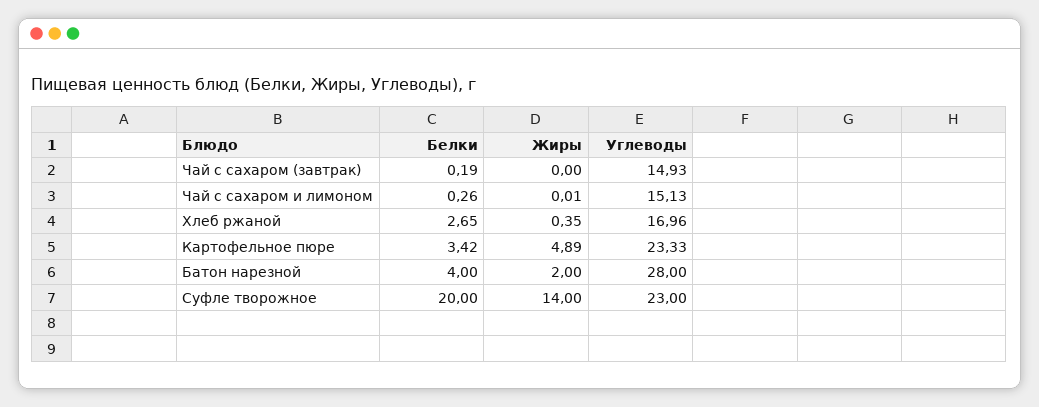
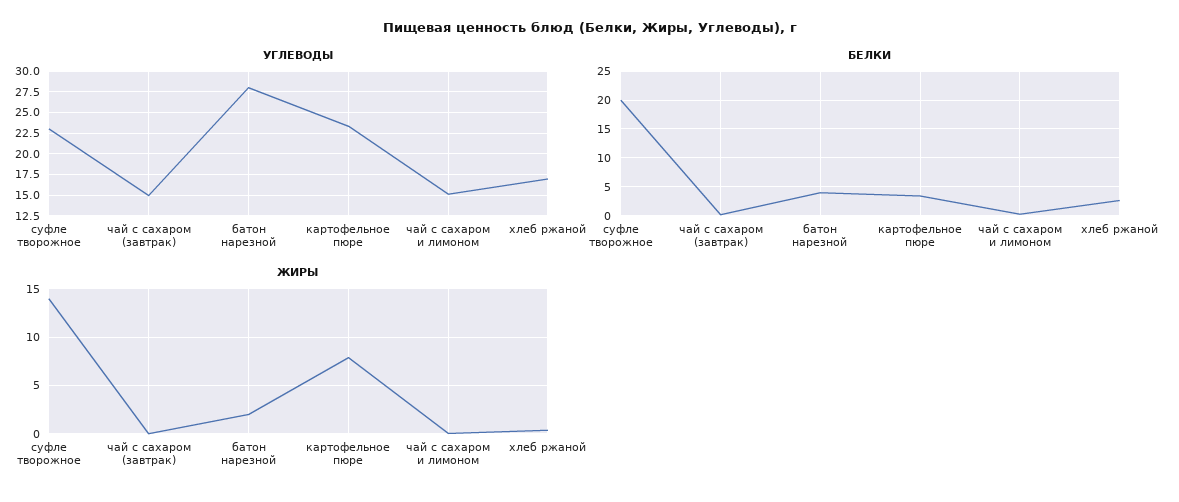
Жиры, Картофельное пюре: 4.89 -> 8

